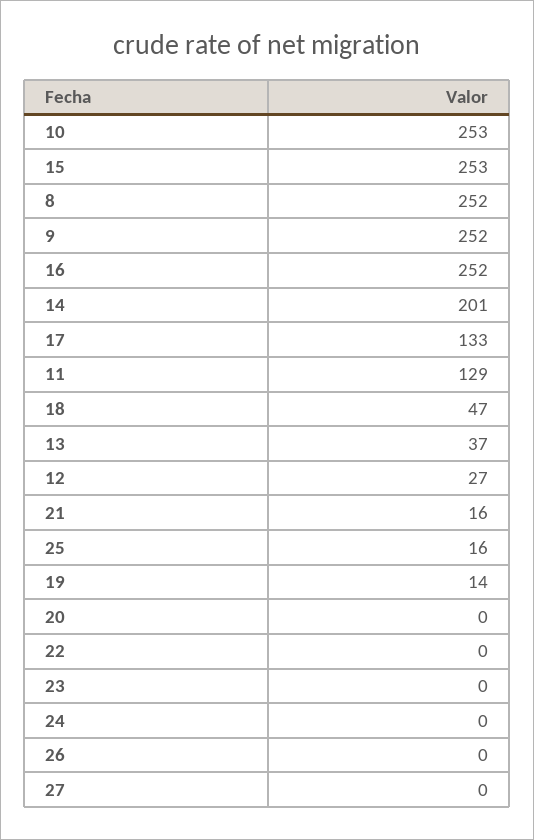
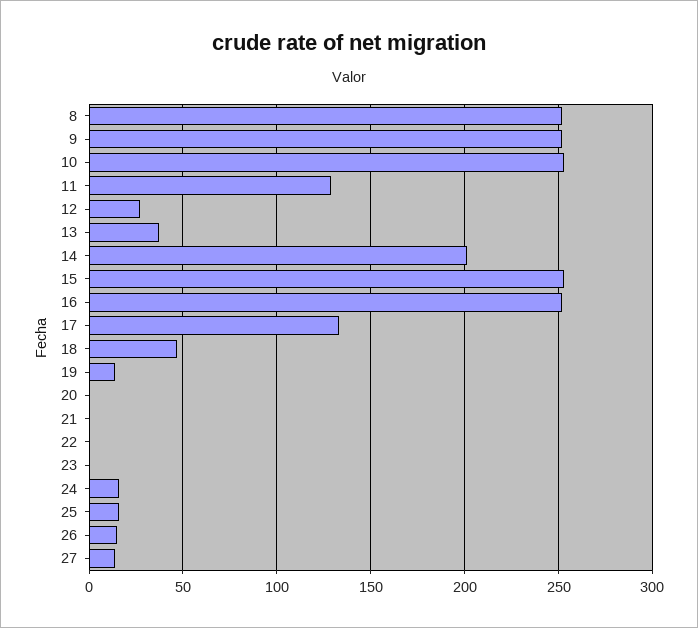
21: 16 -> 0
24: 0 -> 15
26: 0 -> 15
27: 0 -> 15

